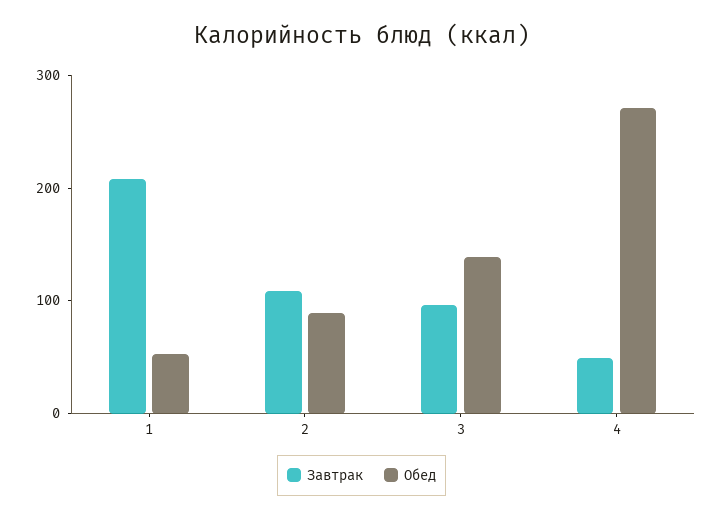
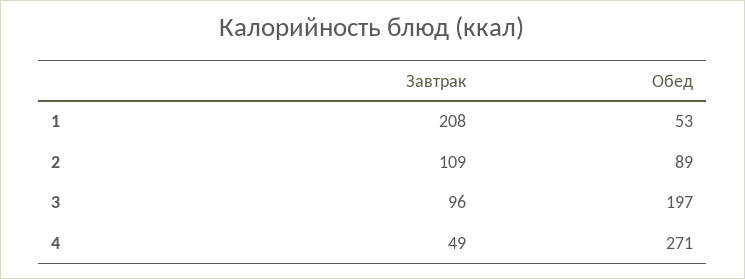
Обед, 3: 140 -> 197

